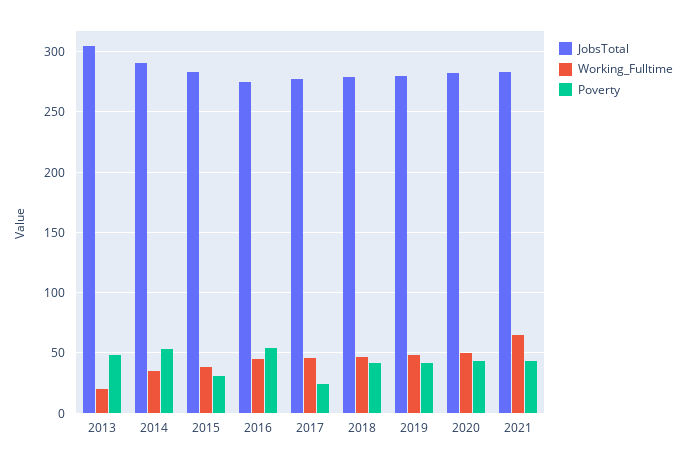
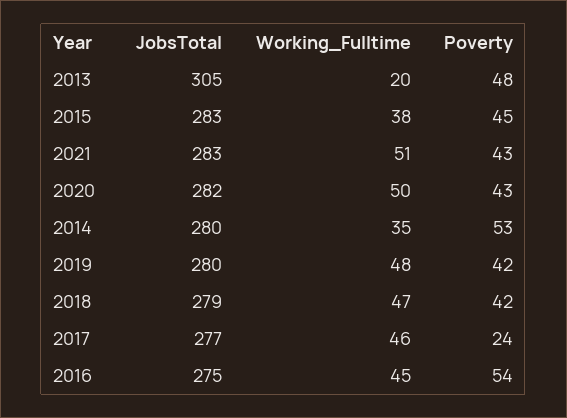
JobsTotal, 2014: 290 -> 280
Poverty, 2015: 30 -> 45
Working_Fulltime, 2021: 65 -> 51

